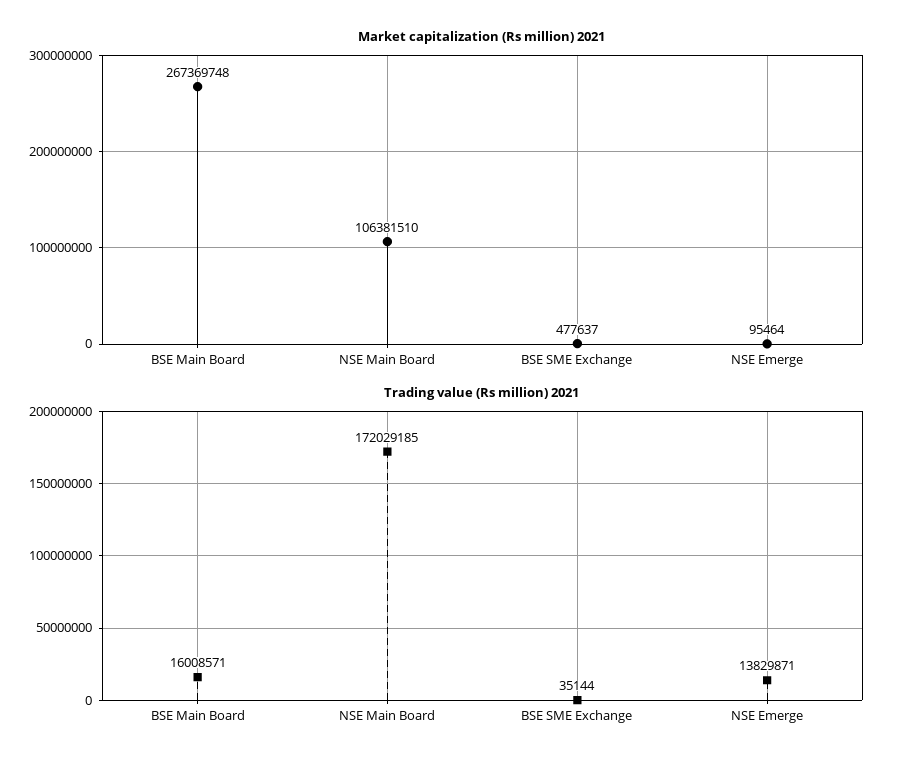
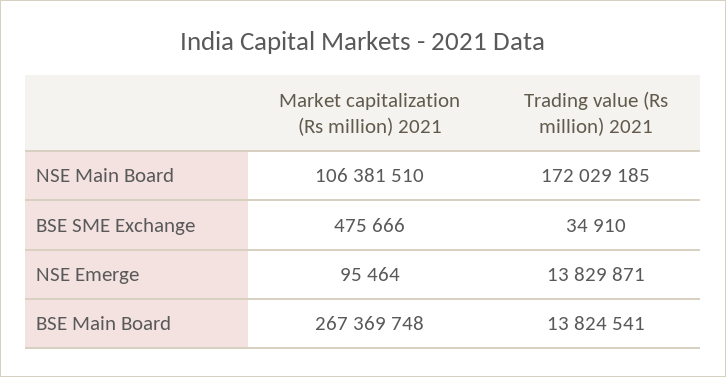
Market capitalization (Rs million) 2021, BSE SME Exchange: 477637 -> 475666
Trading value (Rs million) 2021, BSE Main Board: 16008571 -> 13824541
Trading value (Rs million) 2021, BSE SME Exchange: 35144 -> 34910

